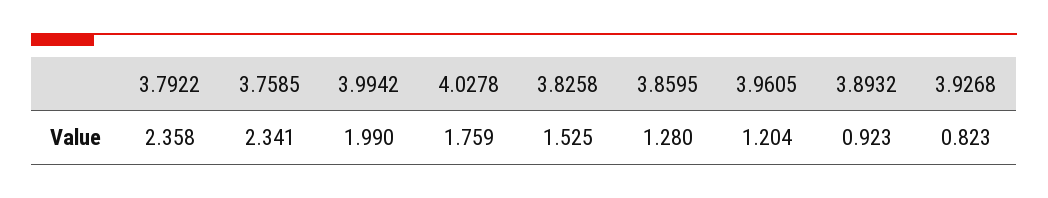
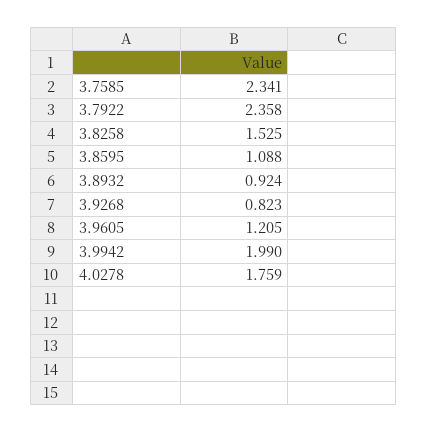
3.8595: 1.28 -> 1.088
3.9605: 1.204 -> 1.205
3.8932: 0.923 -> 0.924

